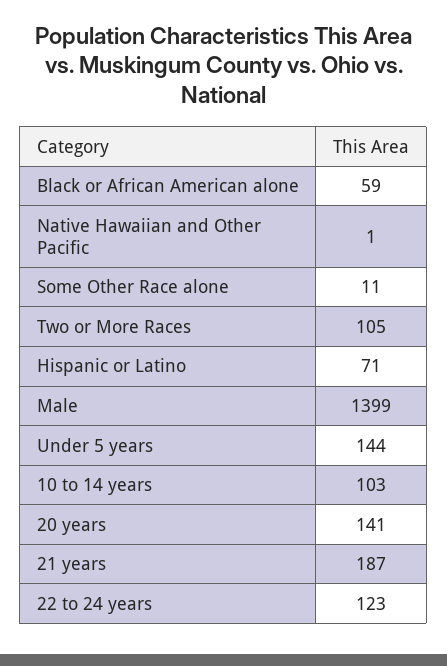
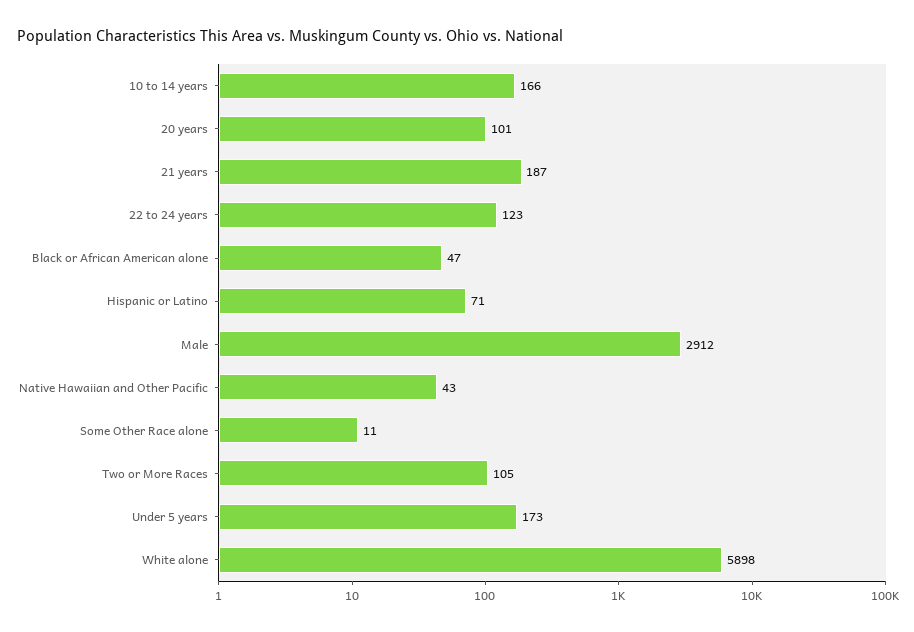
Black or African American alone: 59 -> 47
Native Hawaiian and Other Pacific: 1 -> 43
Male: 1399 -> 2912
Under 5 years: 144 -> 173
10 to 14 years: 103 -> 166
20 years: 141 -> 101
White alone: none -> 5898

